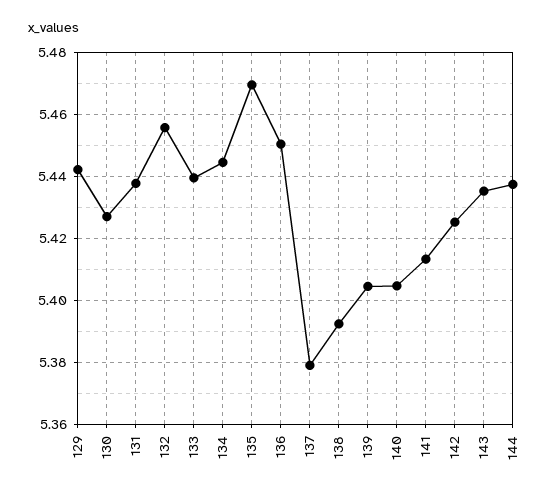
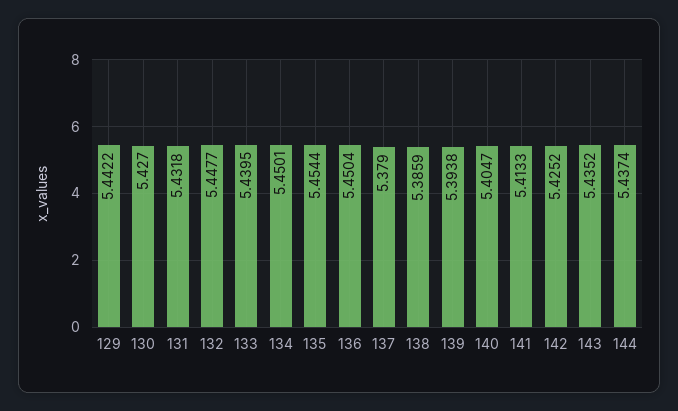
131: 5.438 -> 5.4318
132: 5.456 -> 5.4477
134: 5.444 -> 5.4501
135: 5.47 -> 5.4544
138: 5.392 -> 5.3859
139: 5.404 -> 5.3938

